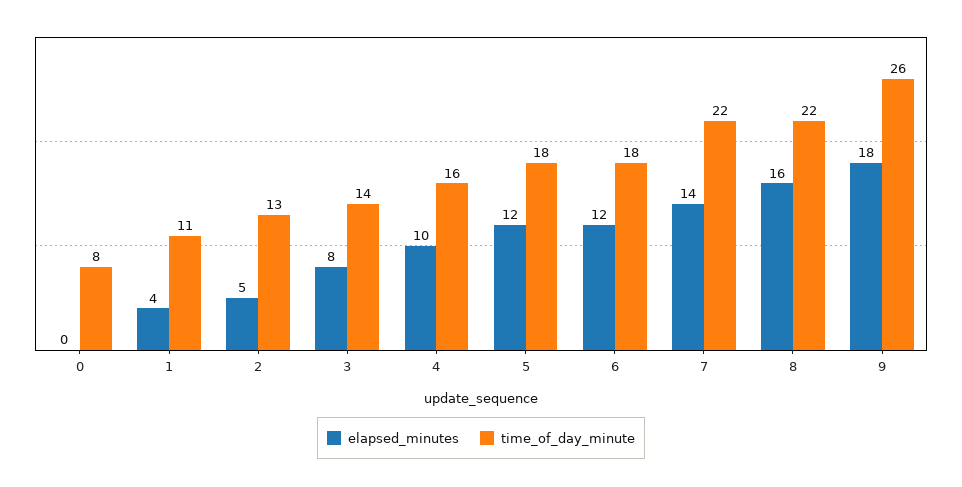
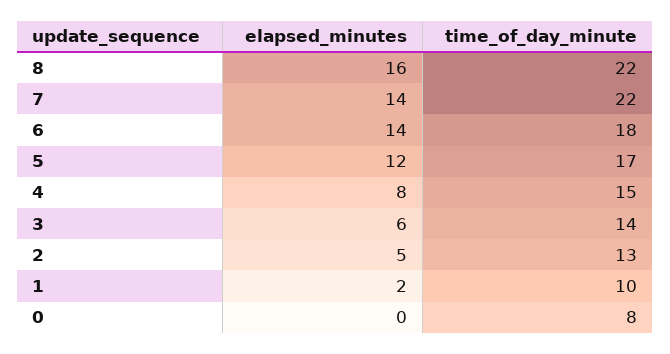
elapsed_minutes, 1: 4 -> 2
time_of_day_minute, 1: 11 -> 10
elapsed_minutes, 3: 8 -> 6
elapsed_minutes, 4: 10 -> 8
time_of_day_minute, 4: 16 -> 15
time_of_day_minute, 5: 18 -> 17
elapsed_minutes, 6: 12 -> 14
elapsed_minutes, 9: 18 -> none
time_of_day_minute, 9: 26 -> none

